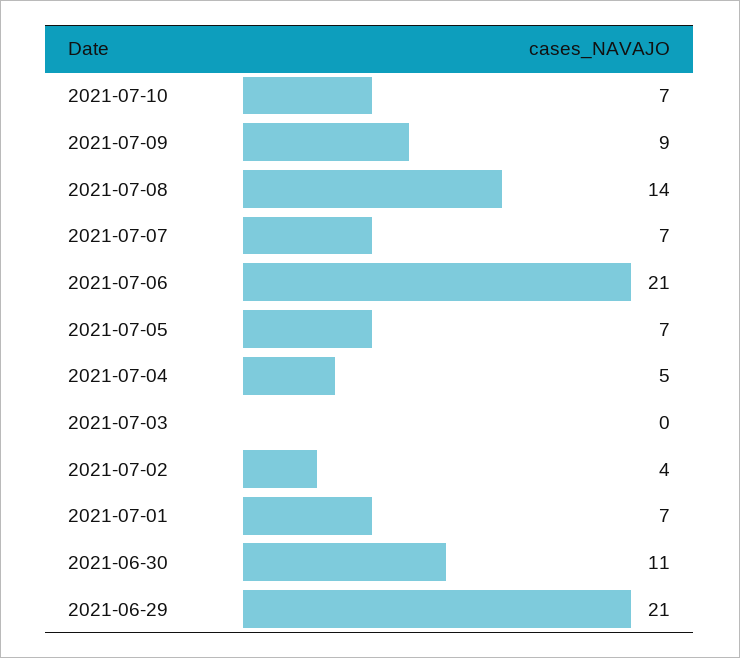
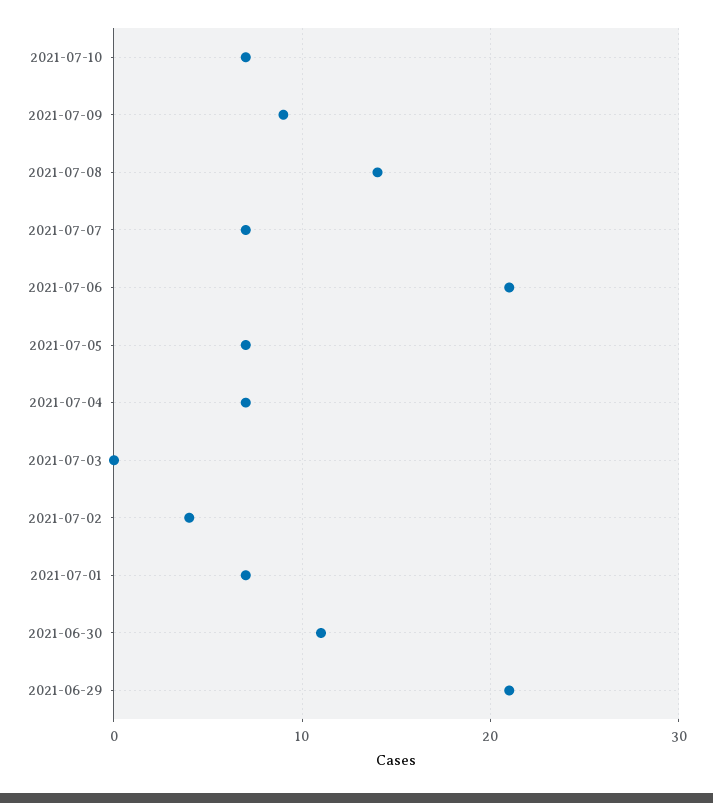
2021-07-04: 5 -> 7

